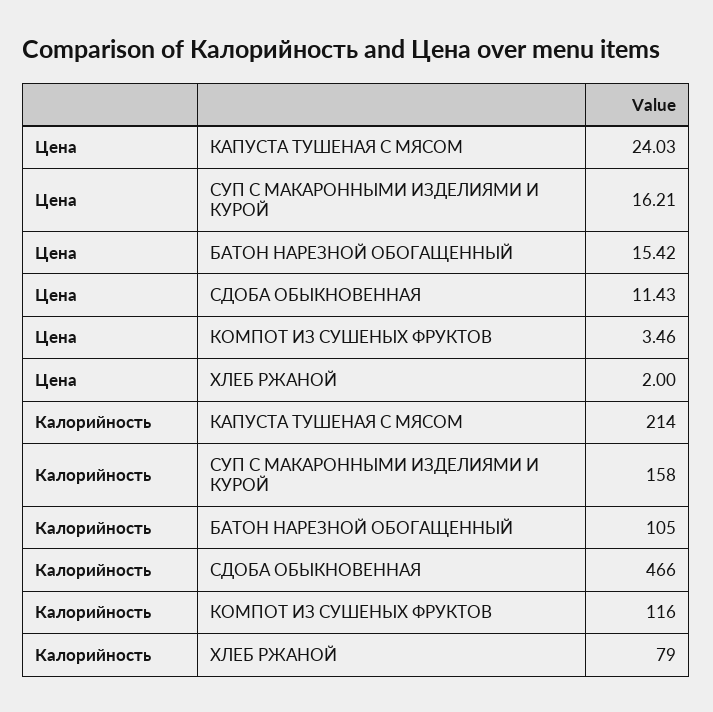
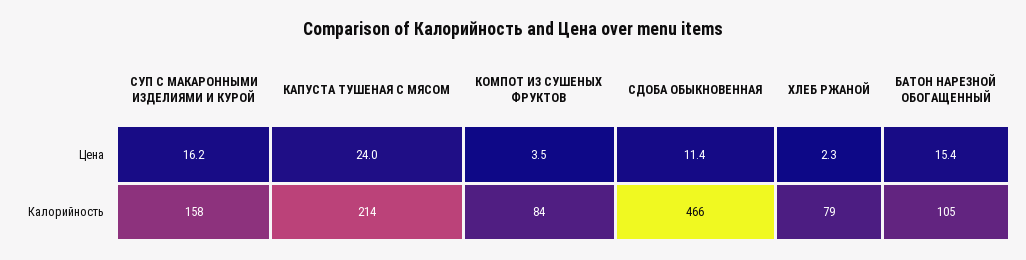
Цена, ХЛЕБ РЖАНОЙ: 2 -> 2.3
Калорийность, КОМПОТ ИЗ СУШЕНЫХ ФРУКТОВ: 116 -> 84

